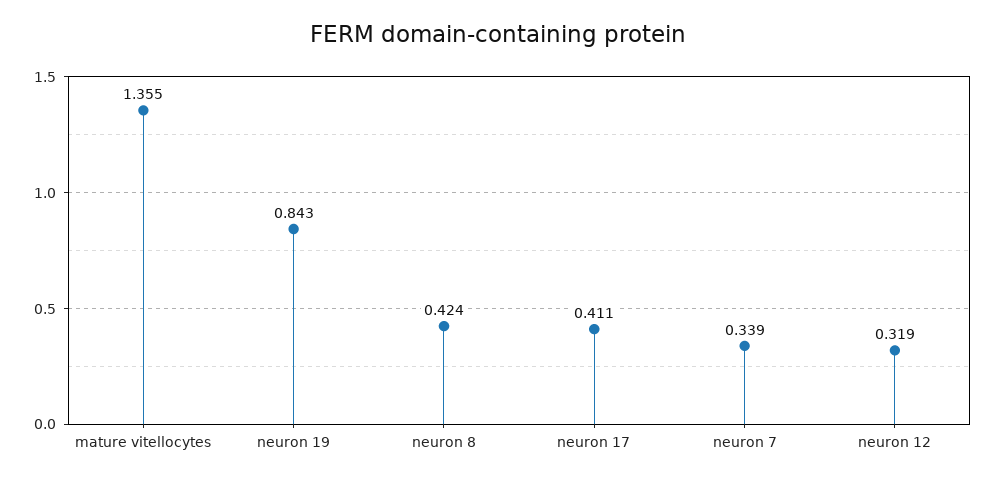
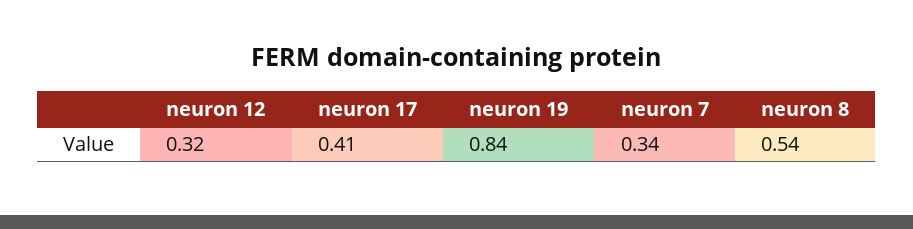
mature vitellocytes: 1.355 -> none
neuron 8: 0.424 -> 0.54

